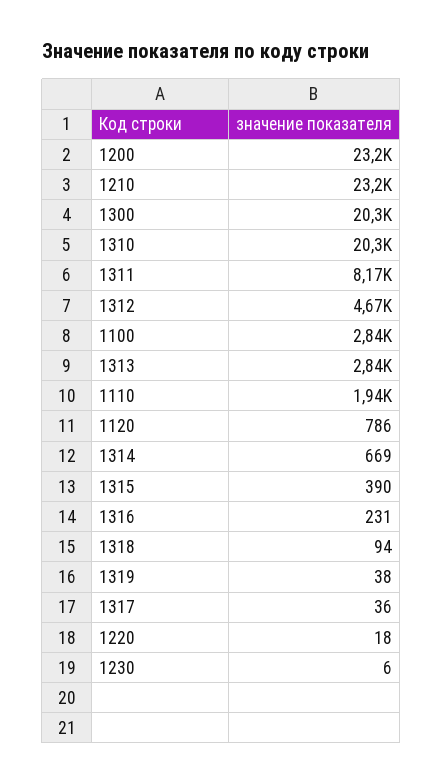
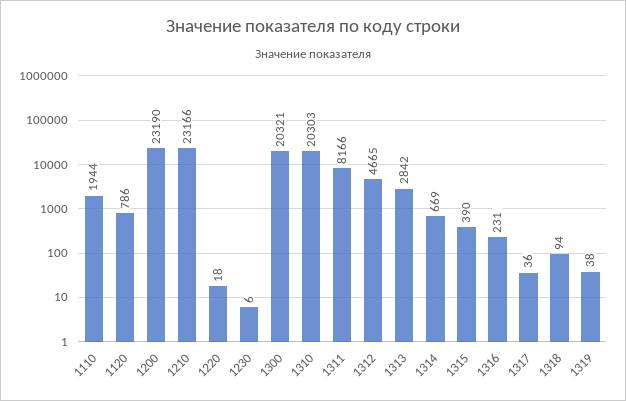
1100: 2840 -> none

